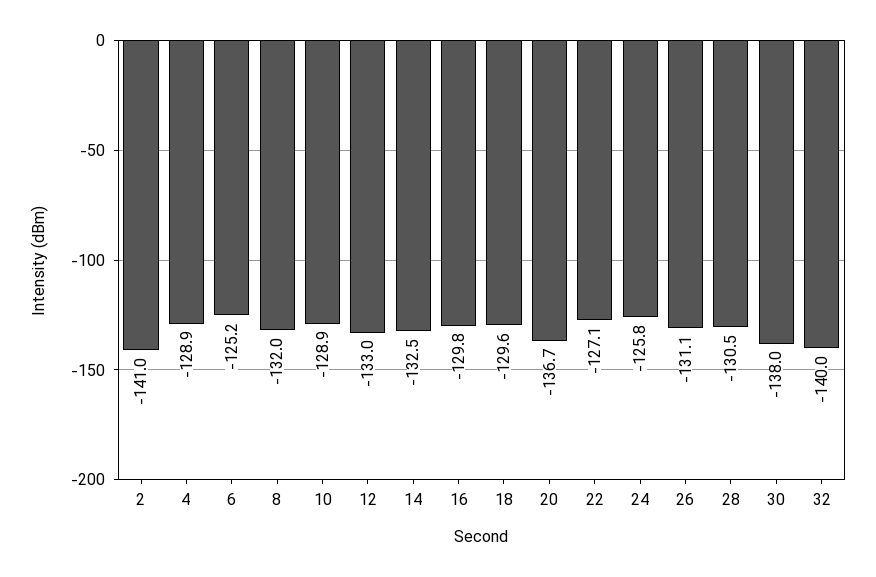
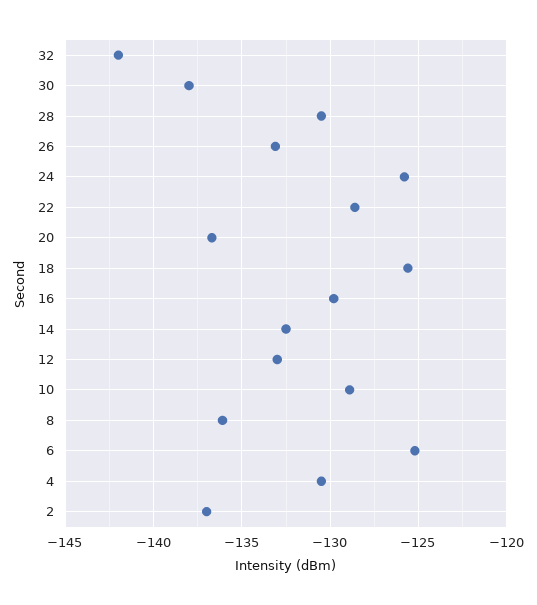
2: -141 -> -137
4: -128.9 -> -130.5
8: -132 -> -136
18: -129.6 -> -125.5
22: -127.1 -> -128.5
26: -131.1 -> -133
32: -140 -> -142

